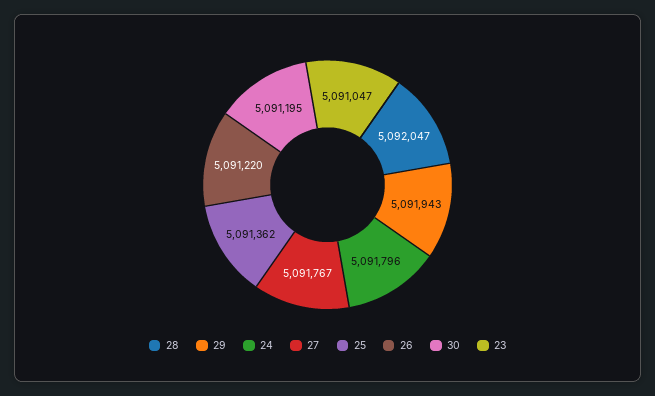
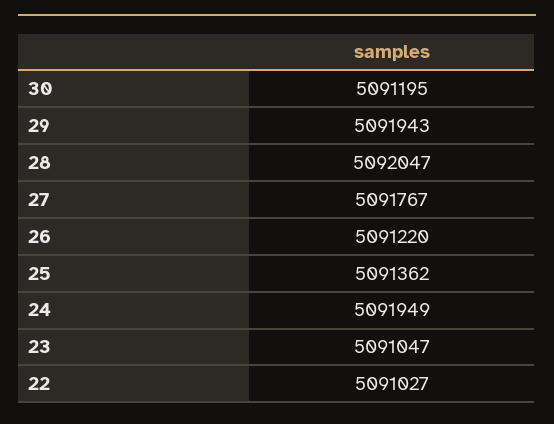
24: 5091796 -> 5091949
22: none -> 5091027

